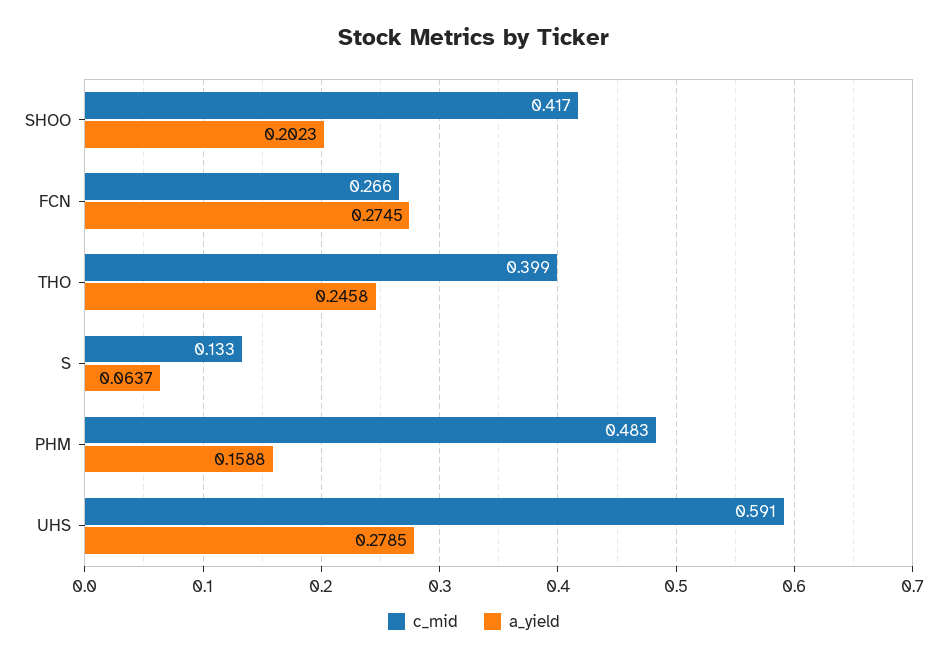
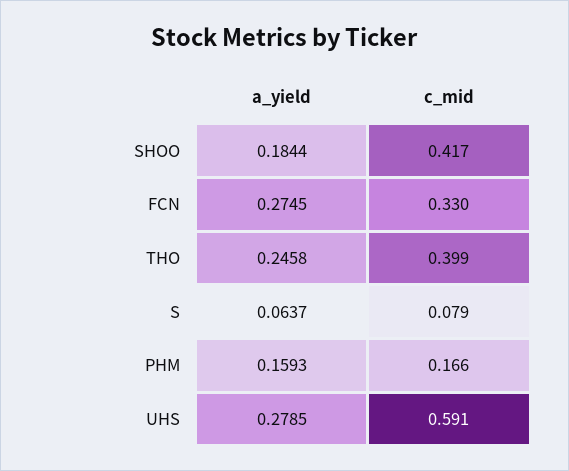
a_yield, SHOO: 0.2023 -> 0.1844
c_mid, FCN: 0.266 -> 0.33
c_mid, S: 0.133 -> 0.079
c_mid, PHM: 0.483 -> 0.166
a_yield, PHM: 0.1588 -> 0.1593

